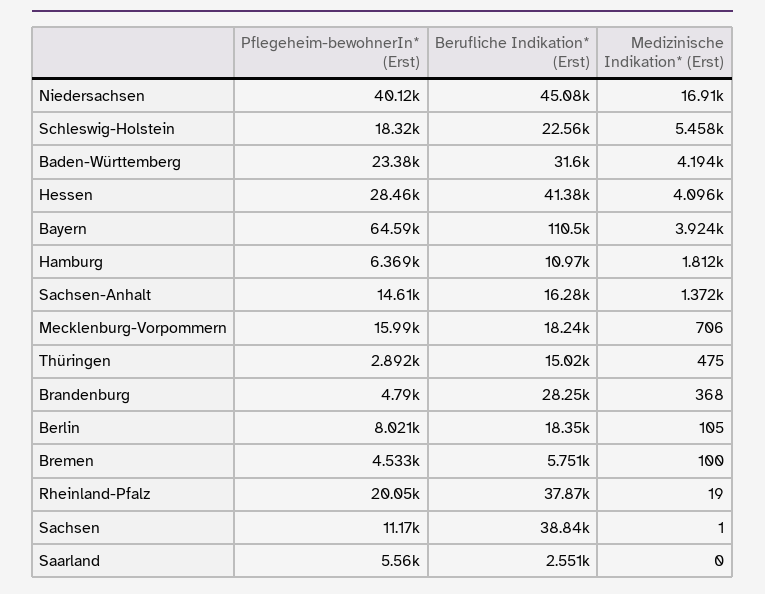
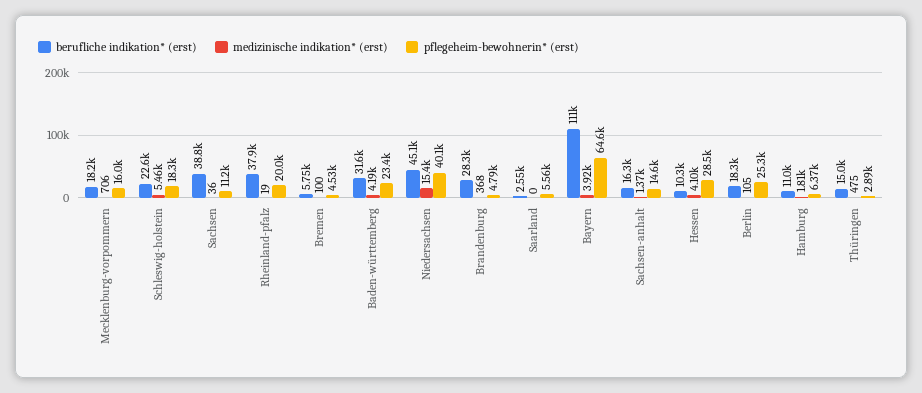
Medizinische Indikation* (Erst), Niedersachsen: 16910 -> 15400
Berufliche Indikation* (Erst), Hessen: 41380 -> 10300
Pflegeheim-bewohnerIn* (Erst), Berlin: 8021 -> 25300
Medizinische Indikation* (Erst), Sachsen: 1 -> 36

